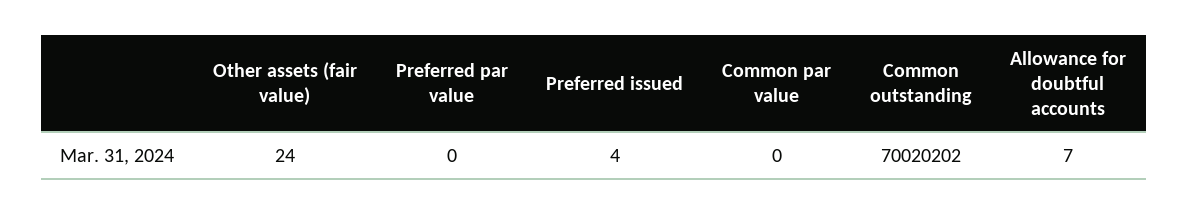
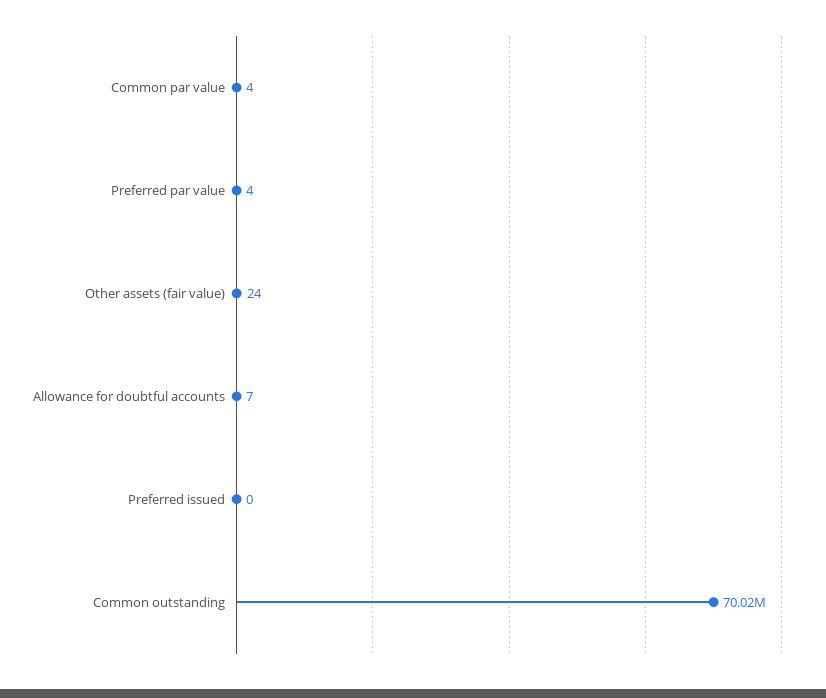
Preferred par value: 0 -> 4
Preferred issued: 4 -> 0
Common par value: 0 -> 4

